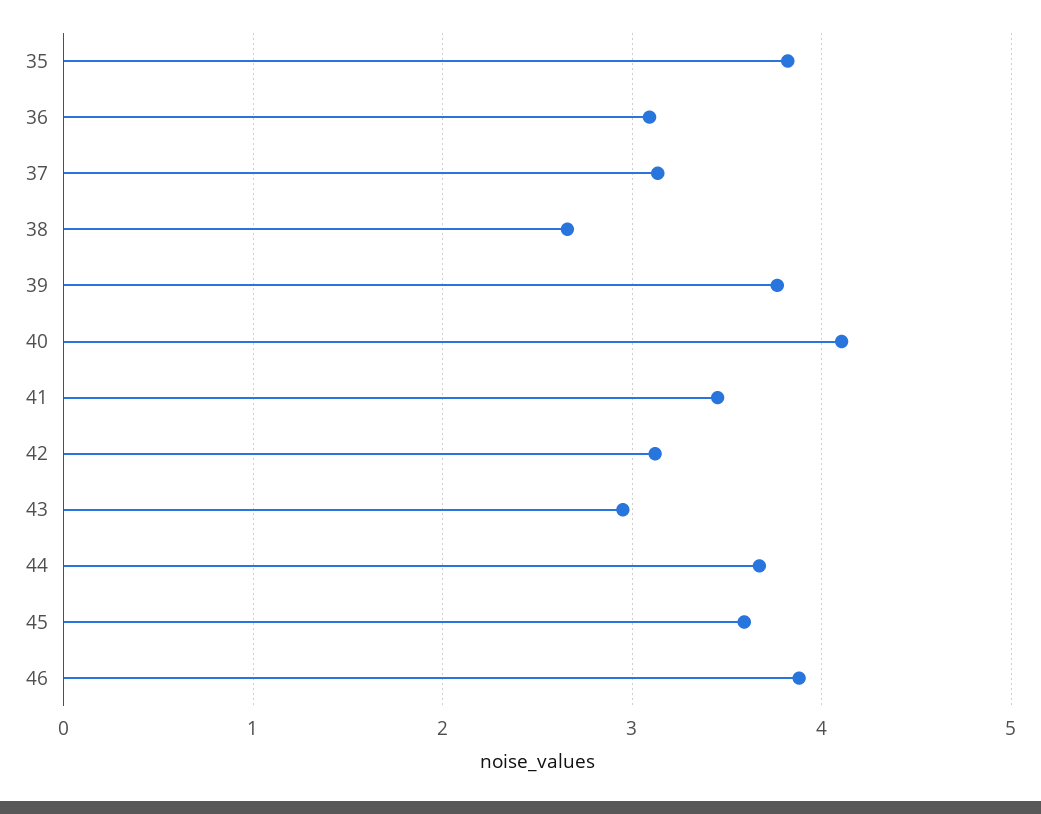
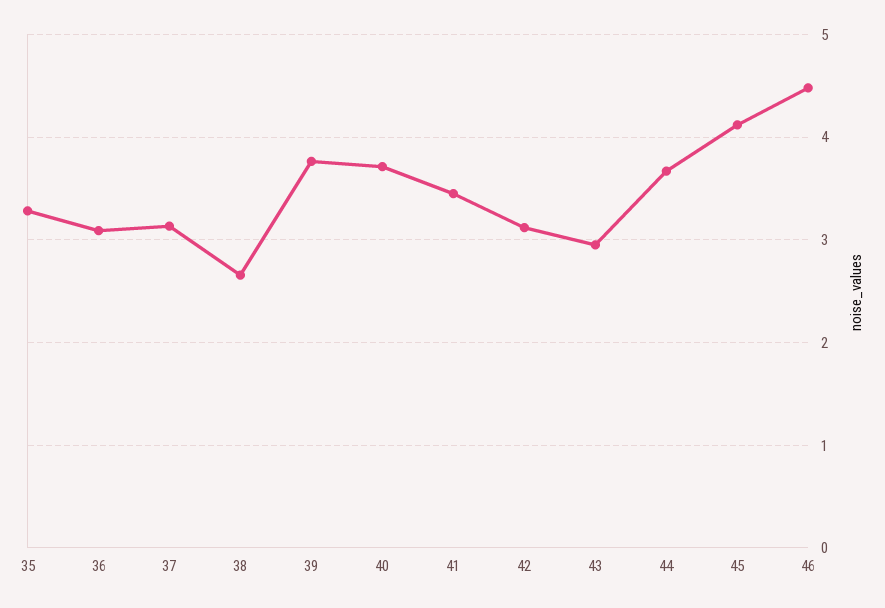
35: 3.8 -> 3.3
40: 4.1 -> 3.7
45: 3.6 -> 4.1
46: 3.9 -> 4.5

